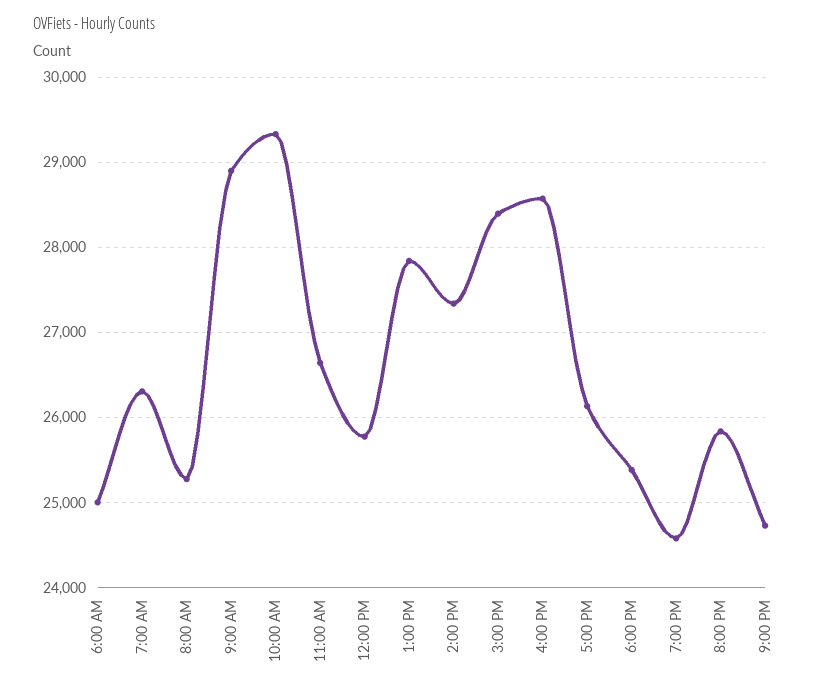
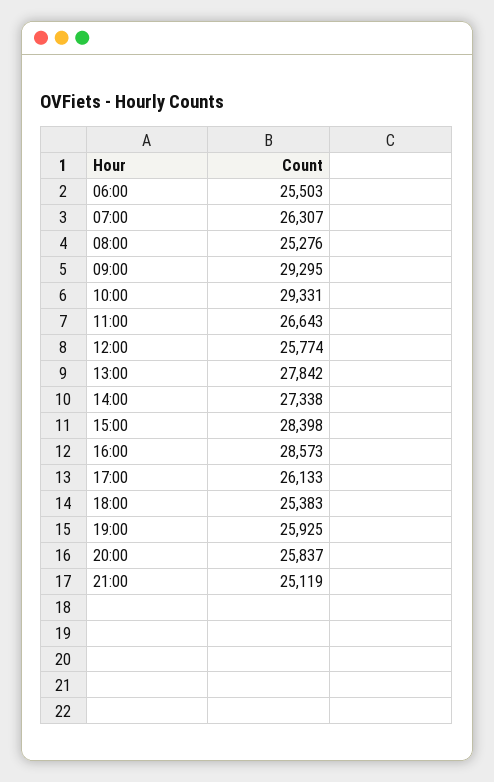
6:00 AM: 25000 -> 25503
9:00 AM: 28900 -> 29295
7:00 PM: 24600 -> 25925
9:00 PM: 24700 -> 25119

